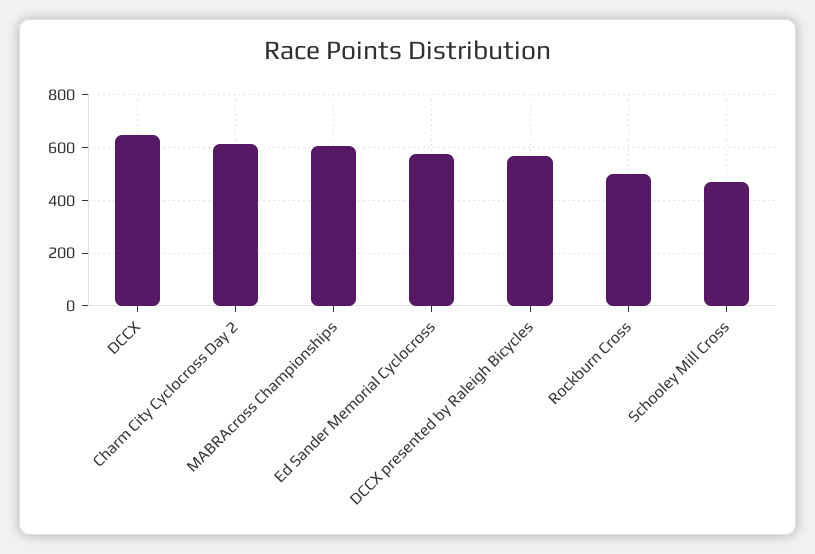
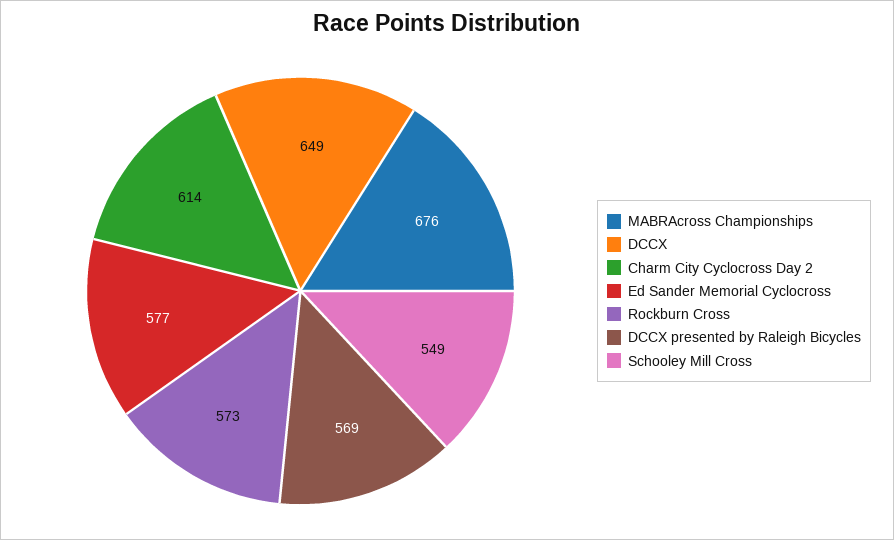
MABRAcross Championships: 600 -> 676
Rockburn Cross: 500 -> 573
Schooley Mill Cross: 475 -> 549

